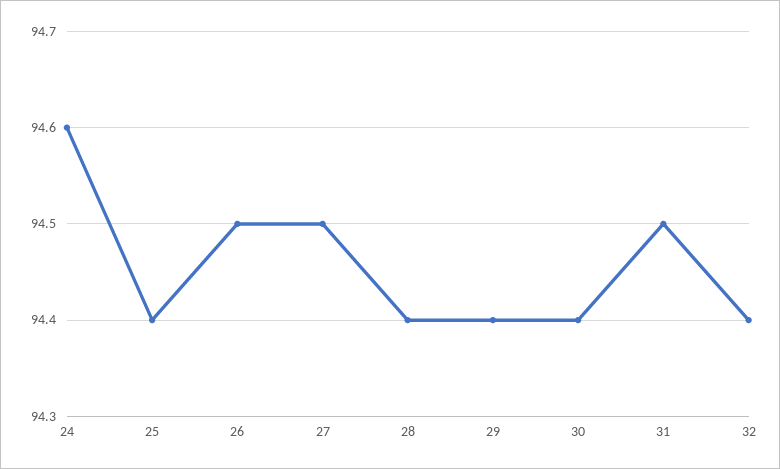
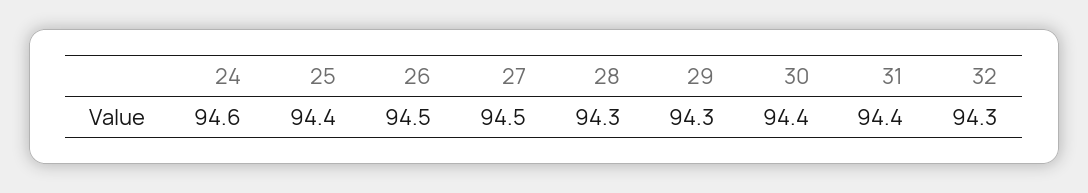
28: 94.4 -> 94.3
29: 94.4 -> 94.3
31: 94.5 -> 94.4
32: 94.4 -> 94.3

